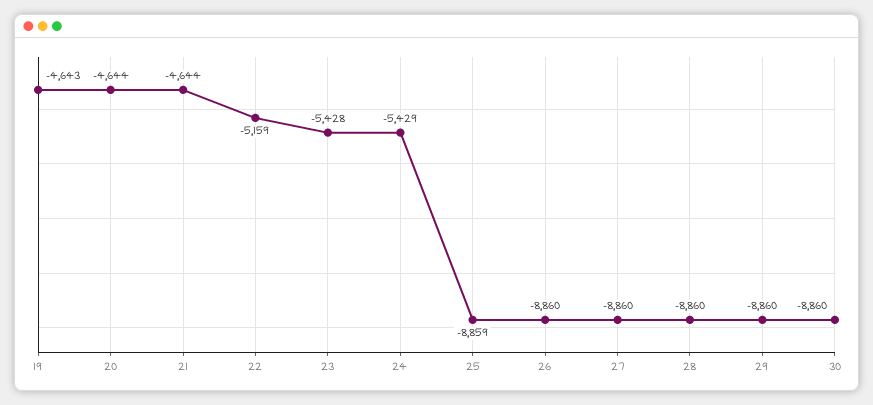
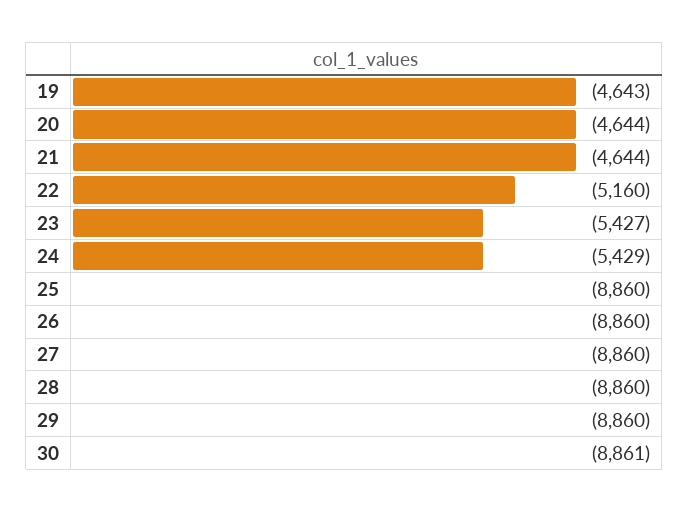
22: -5159 -> -5160
23: -5428 -> -5427
25: -8859 -> -8860
30: -8860 -> -8861

